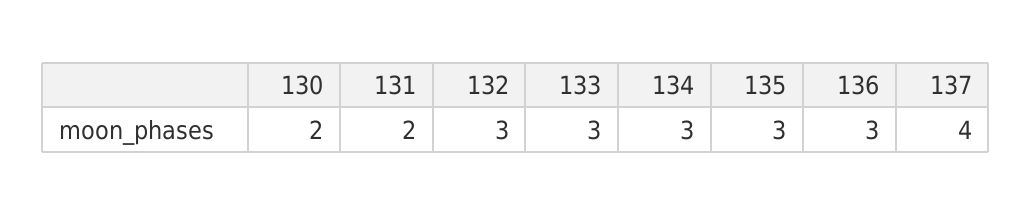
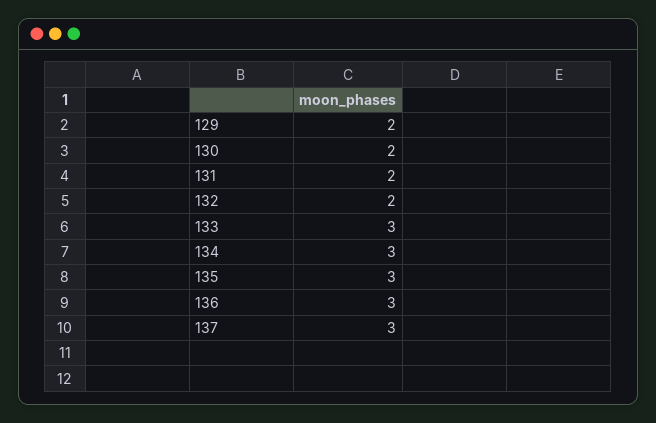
132: 3 -> 2
137: 4 -> 3
129: none -> 2

